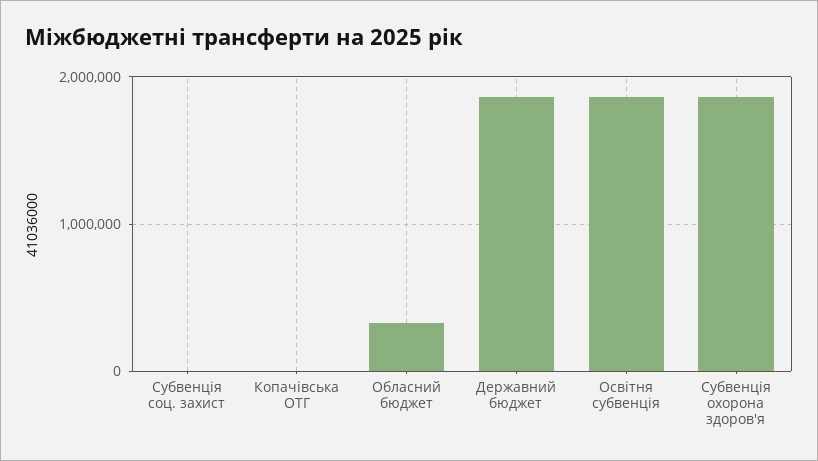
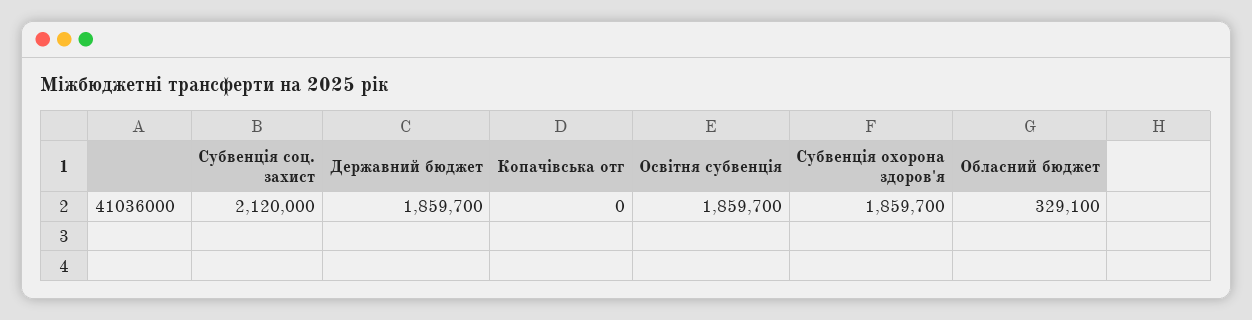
Субвенція соц. захист: 0 -> 2120000

